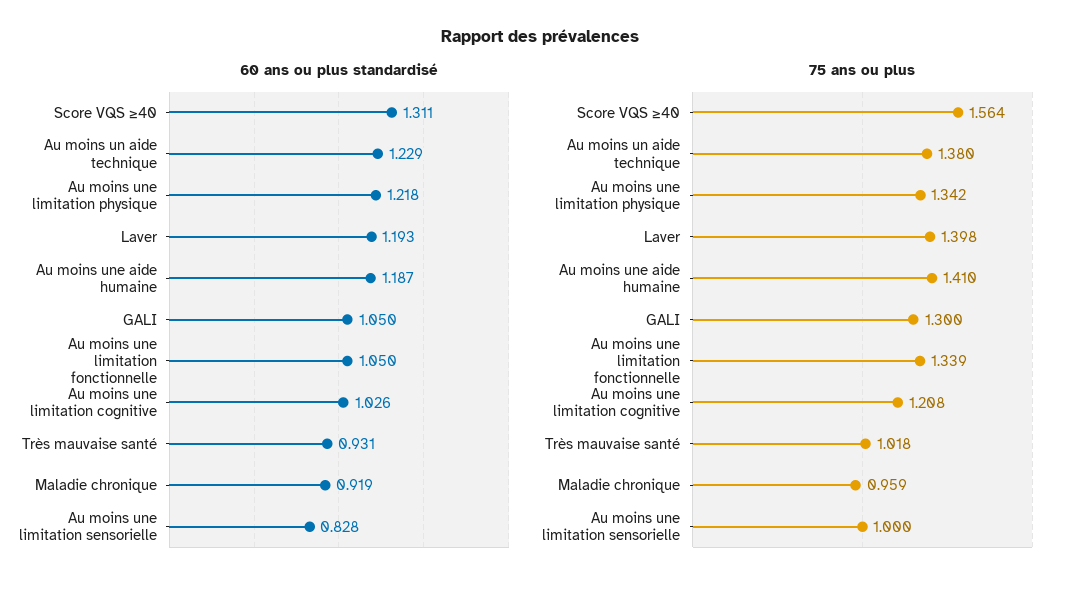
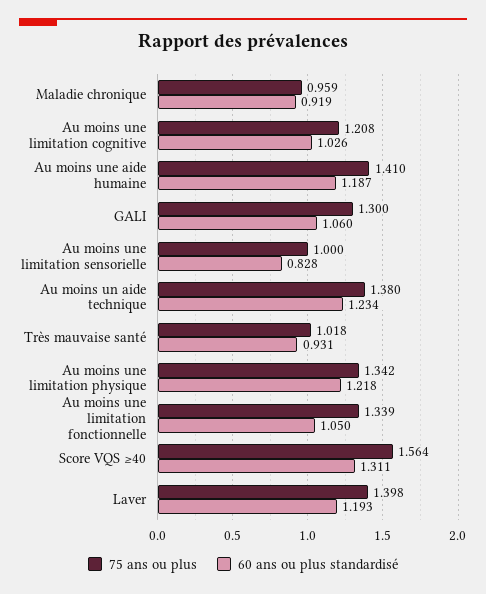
60 ans ou plus standardisé, Au moins un aide technique: 1.229 -> 1.234
60 ans ou plus standardisé, GALI: 1.05 -> 1.06

